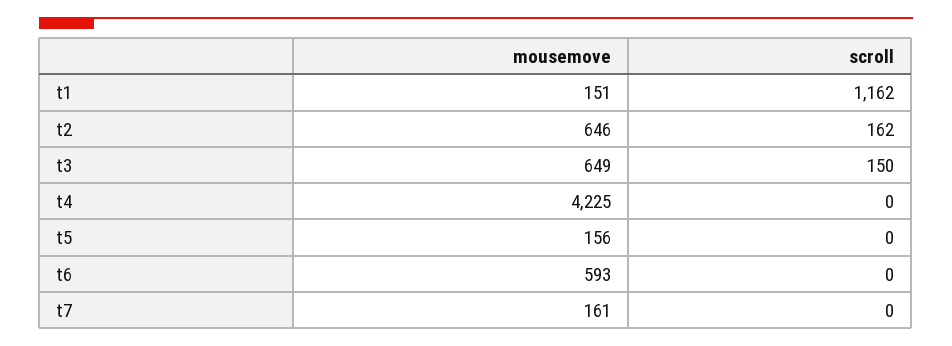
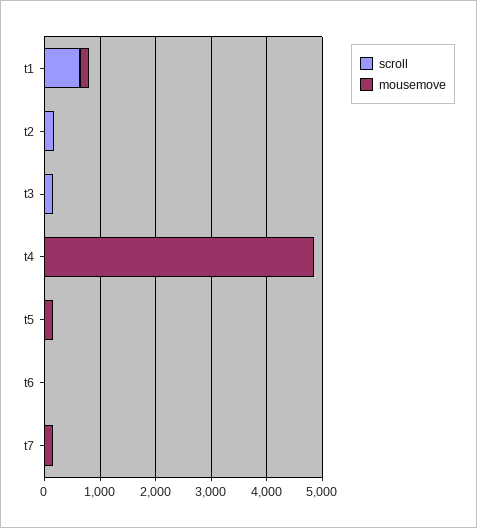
scroll, t1: 1162 -> 600
mousemove, t2: 646 -> 0
mousemove, t3: 649 -> 0
mousemove, t4: 4225 -> 4800
mousemove, t6: 593 -> 0

